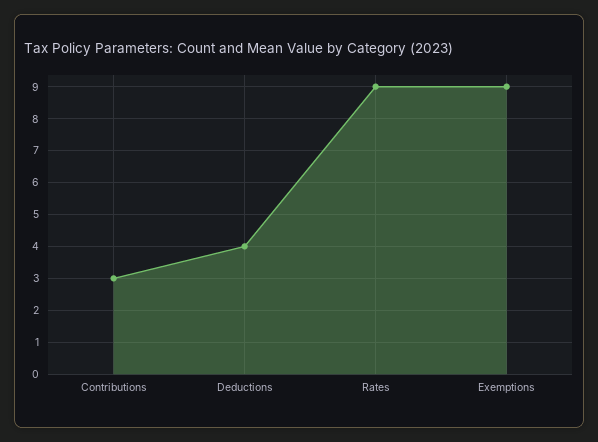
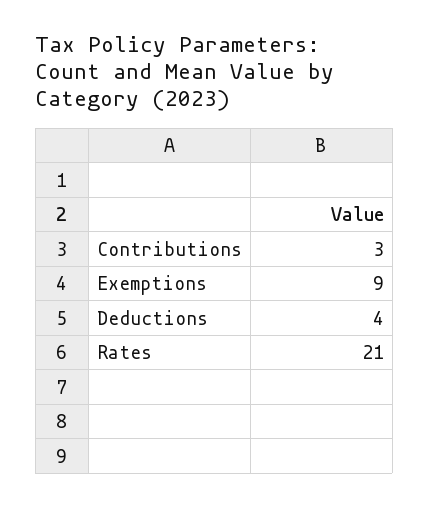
Rates: 9 -> 21

